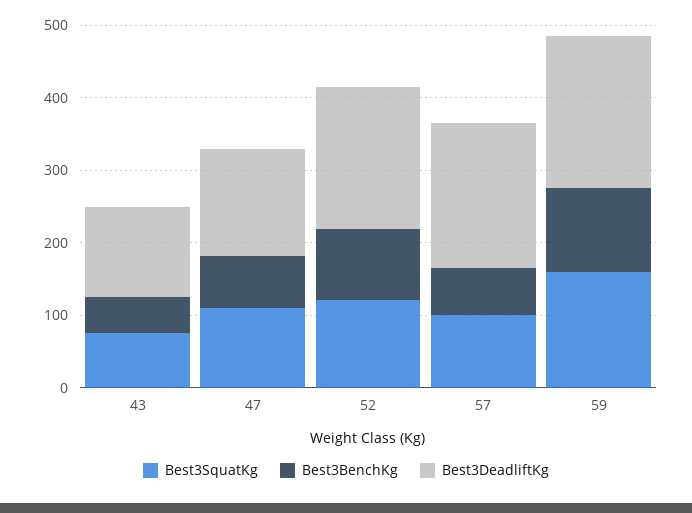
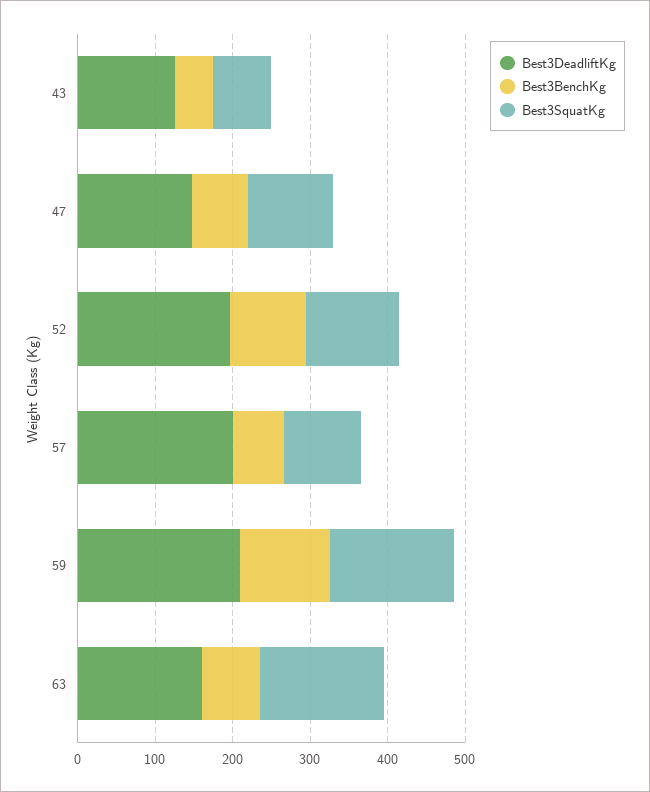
Best3DeadliftKg, 63: none -> 160
Best3BenchKg, 63: none -> 80
Best3SquatKg, 63: none -> 160

